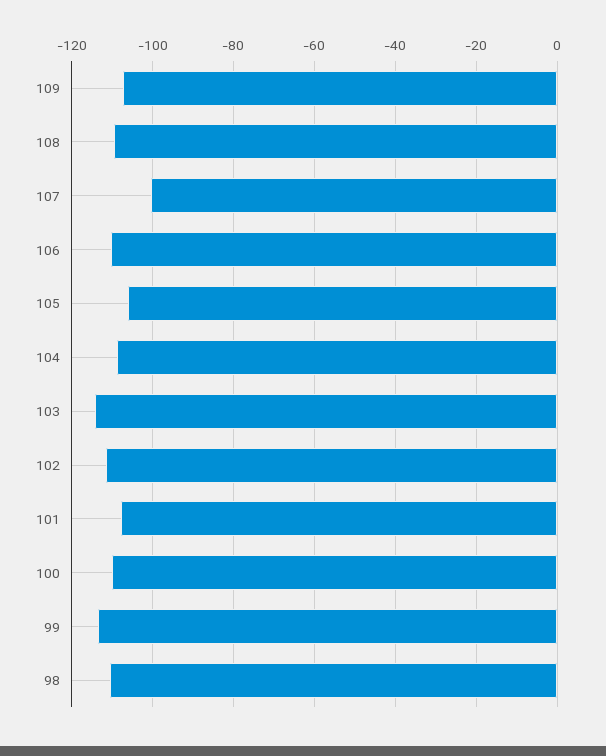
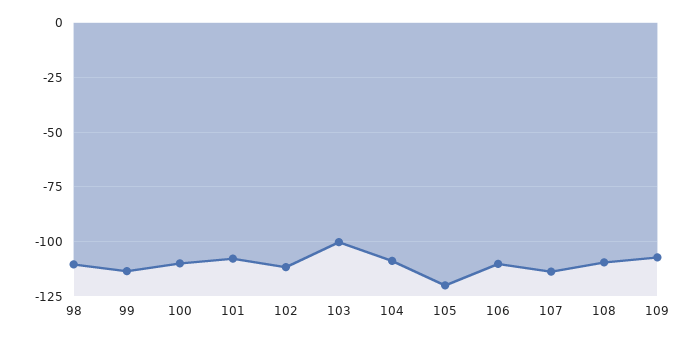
107: -100 -> -115
105: -106 -> -120
103: -114 -> -100

